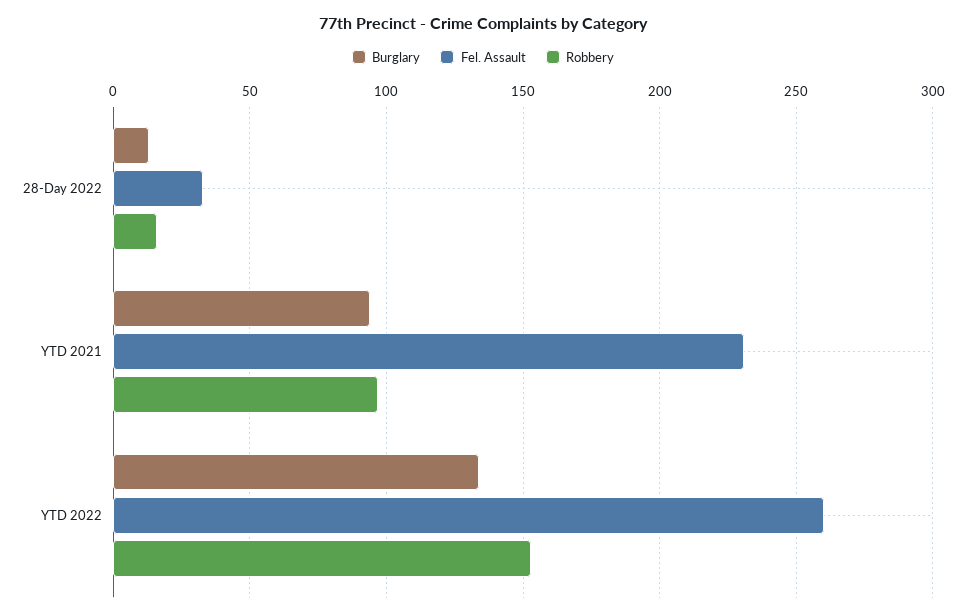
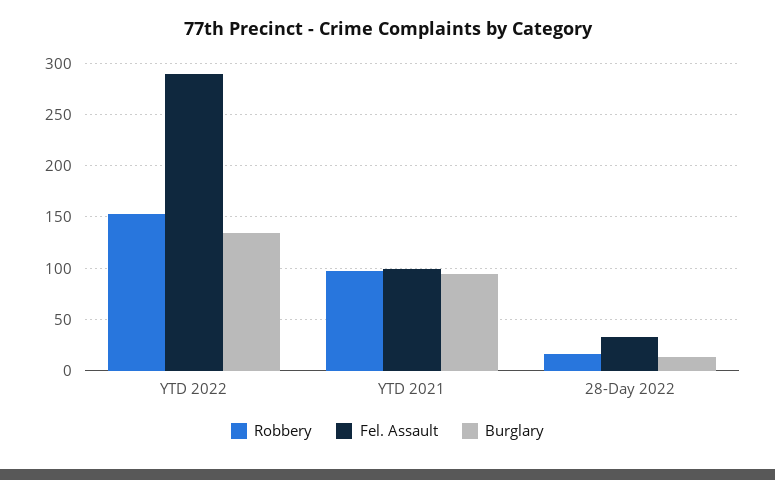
Fel. Assault, YTD 2021: 230 -> 100
Fel. Assault, YTD 2022: 260 -> 290

